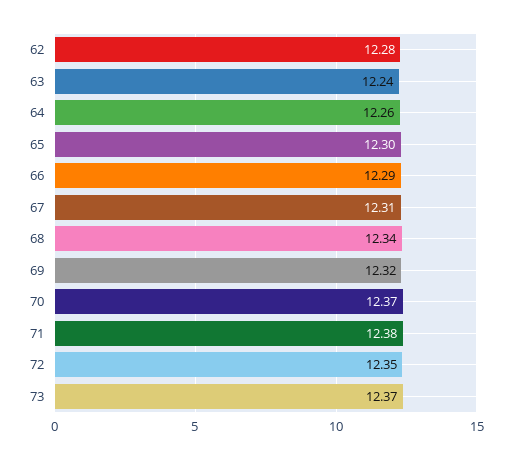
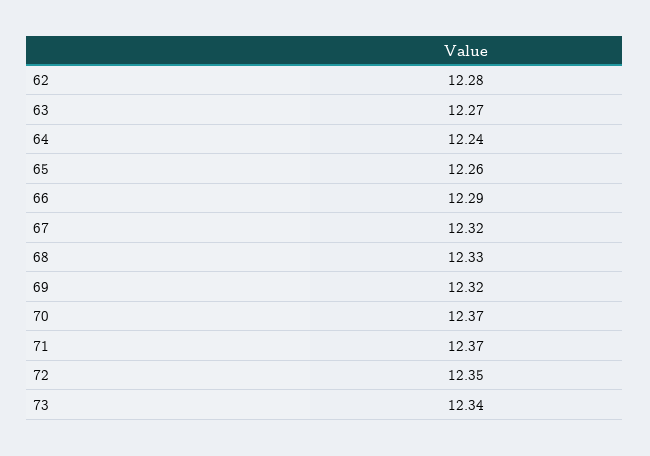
63: 12.24 -> 12.27
64: 12.26 -> 12.24
65: 12.3 -> 12.26
67: 12.31 -> 12.32
68: 12.34 -> 12.33
71: 12.38 -> 12.37
73: 12.37 -> 12.34

